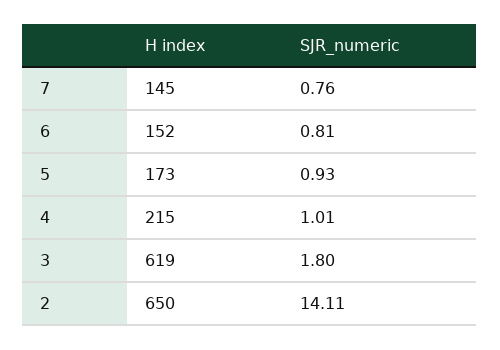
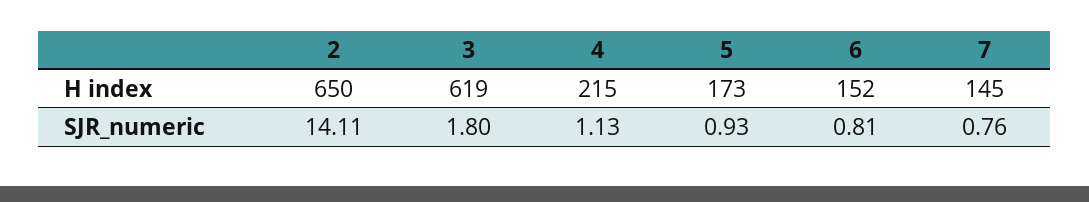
SJR_numeric, 4: 1.01 -> 1.13

